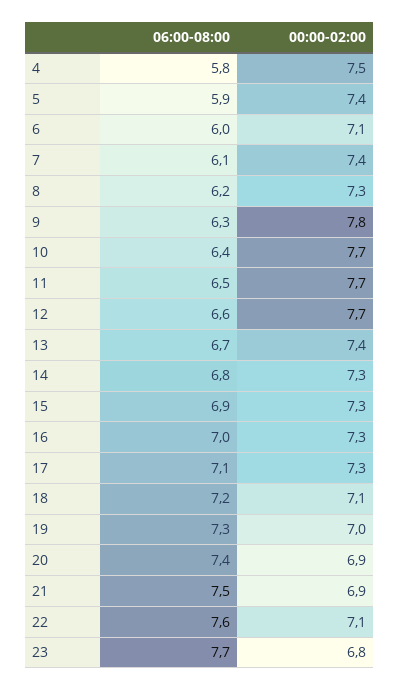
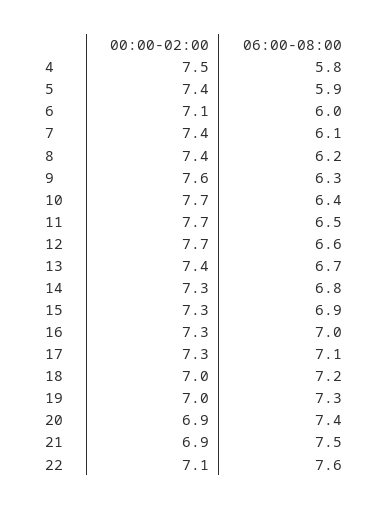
00:00-02:00, 8: 7.3 -> 7.4
00:00-02:00, 9: 7.8 -> 7.6
00:00-02:00, 18: 7.1 -> 7
06:00-08:00, 23: 7.7 -> none
00:00-02:00, 23: 6.8 -> none

